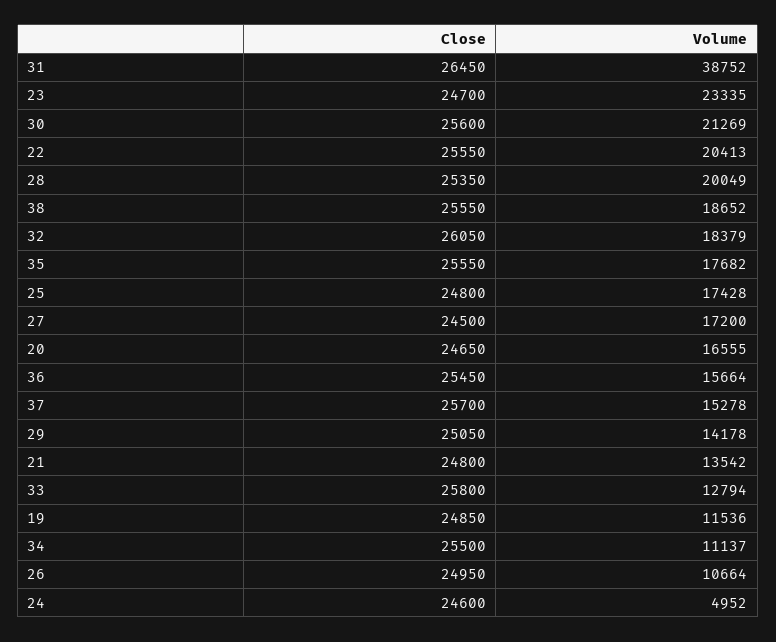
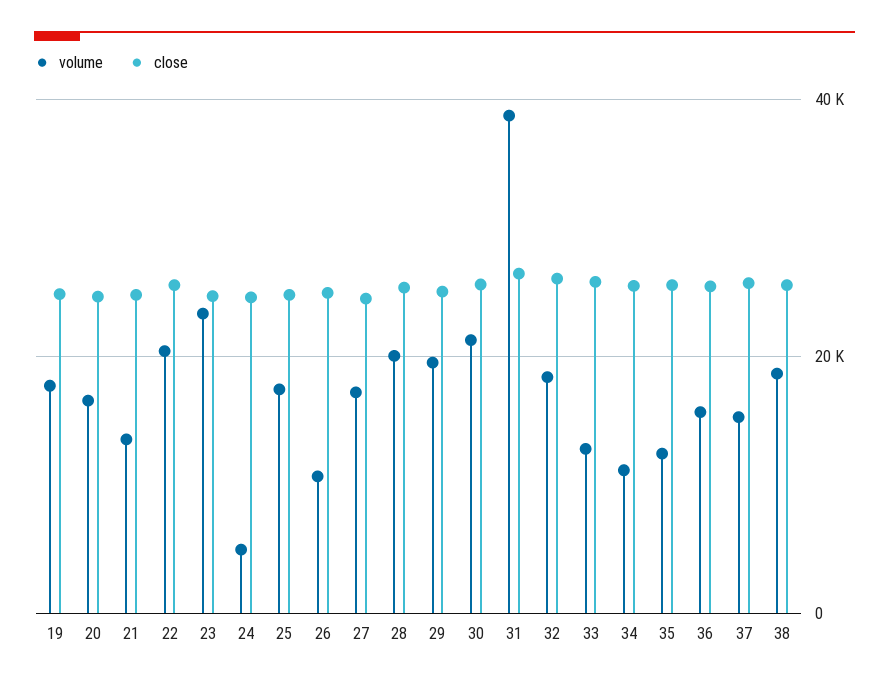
Volume, 35: 17682 -> 12000
Volume, 29: 14178 -> 20000
Volume, 19: 11536 -> 18000

